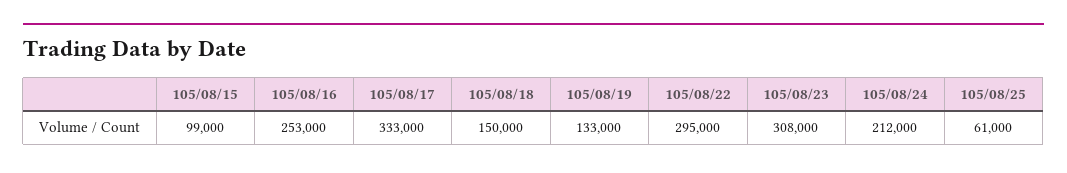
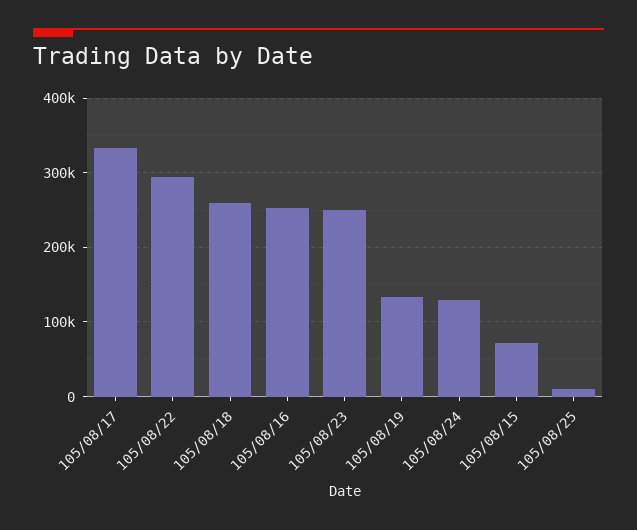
105/08/15: 99000 -> 70000
105/08/18: 150000 -> 260000
105/08/23: 308000 -> 250000
105/08/24: 212000 -> 130000
105/08/25: 61000 -> 10000

